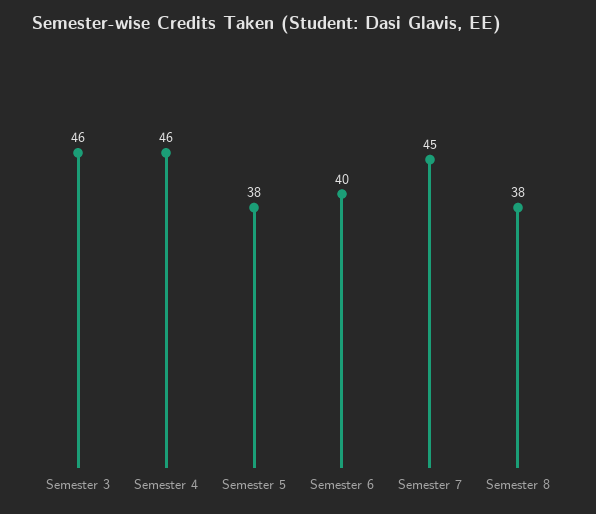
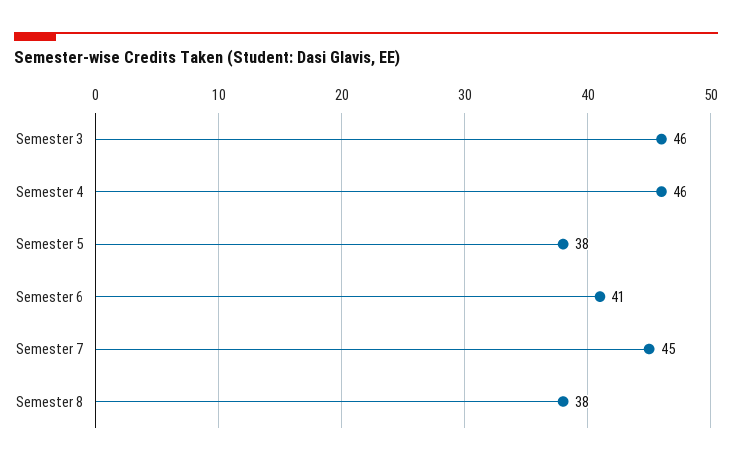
Semester 6: 40 -> 41

